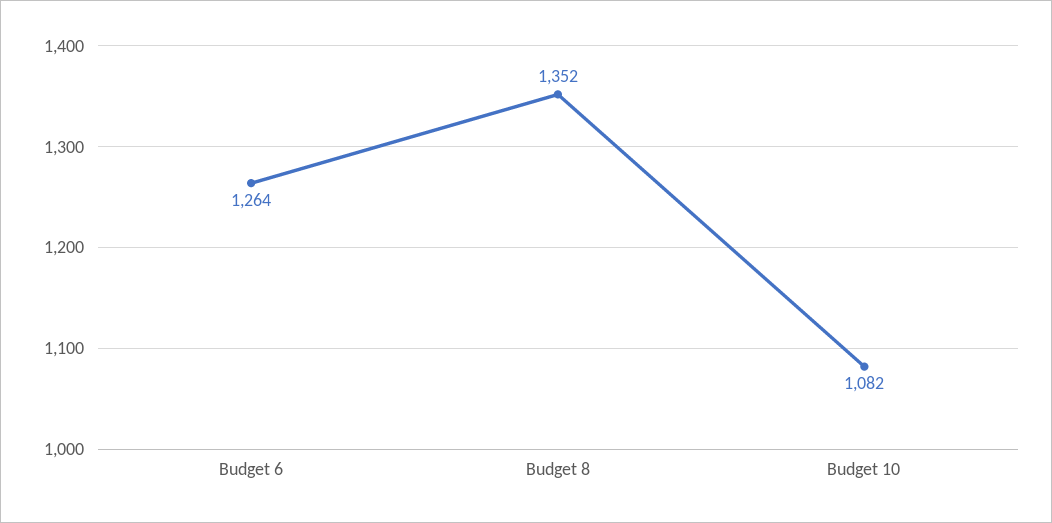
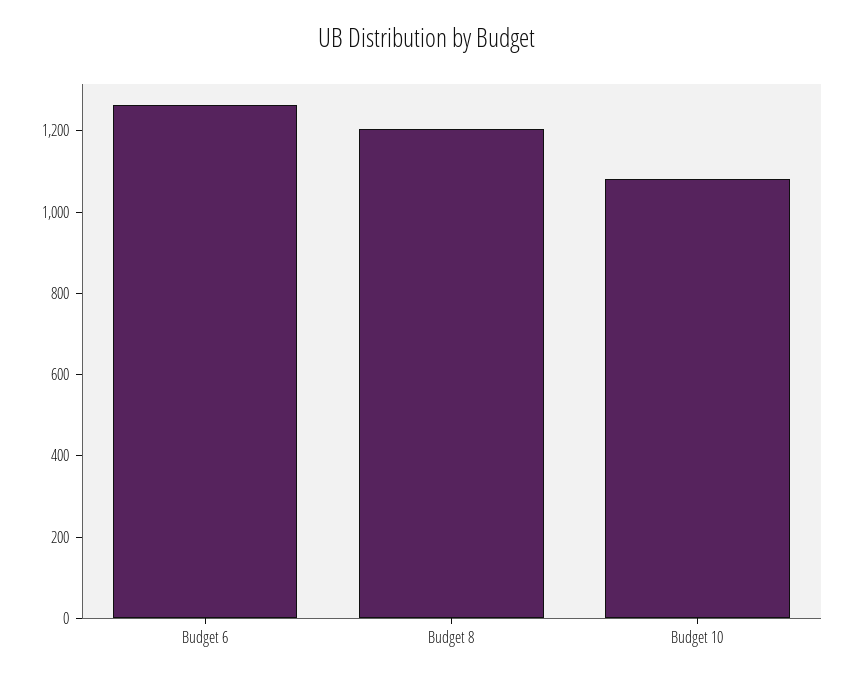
Budget 8: 1352 -> 1200

